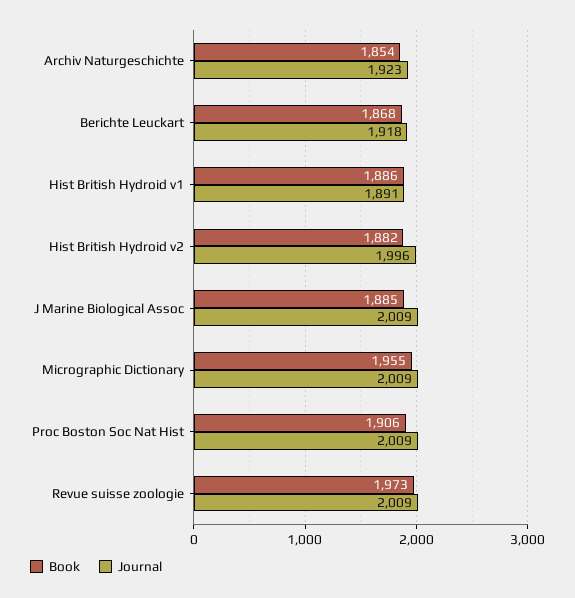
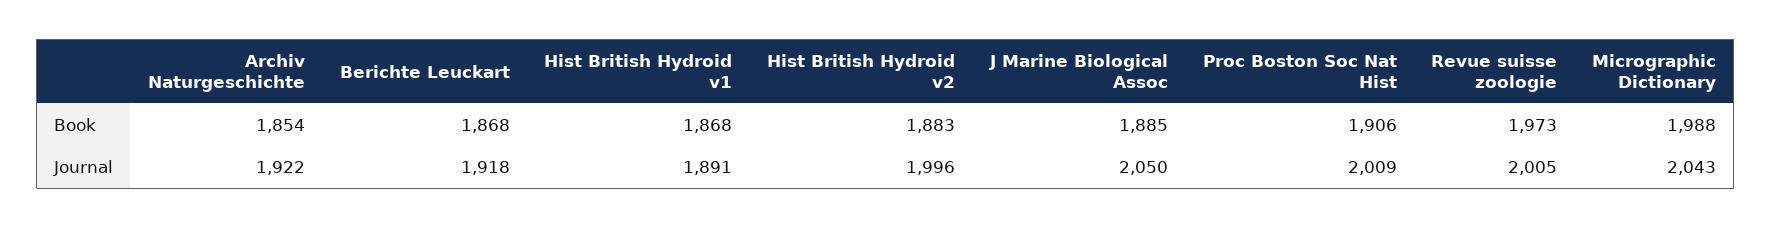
Journal, Archiv Naturgeschichte: 1923 -> 1922
Book, Hist British Hydroid v1: 1886 -> 1868
Book, Hist British Hydroid v2: 1882 -> 1883
Journal, J Marine Biological Assoc: 2009 -> 2050
Book, Micrographic Dictionary: 1955 -> 1988
Journal, Micrographic Dictionary: 2009 -> 2043
Journal, Revue suisse zoologie: 2009 -> 2005

